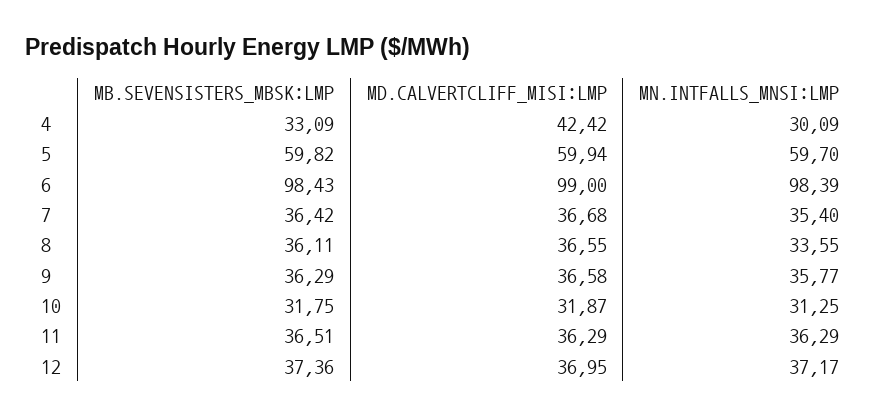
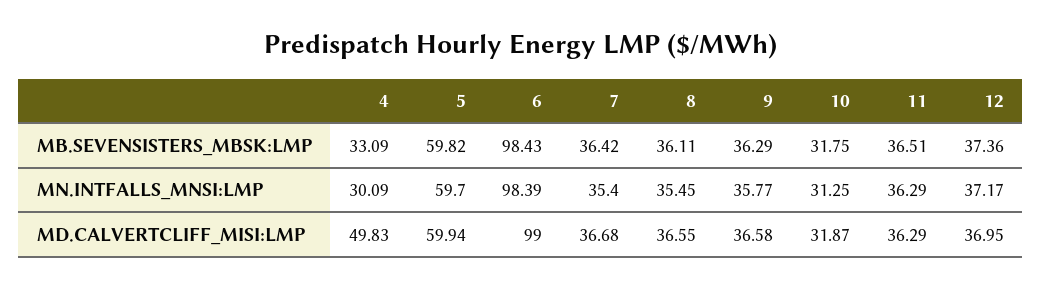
MD.CALVERTCLIFF_MISI:LMP, 4: 42.42 -> 49.83
MN.INTFALLS_MNSI:LMP, 8: 33.55 -> 35.45

